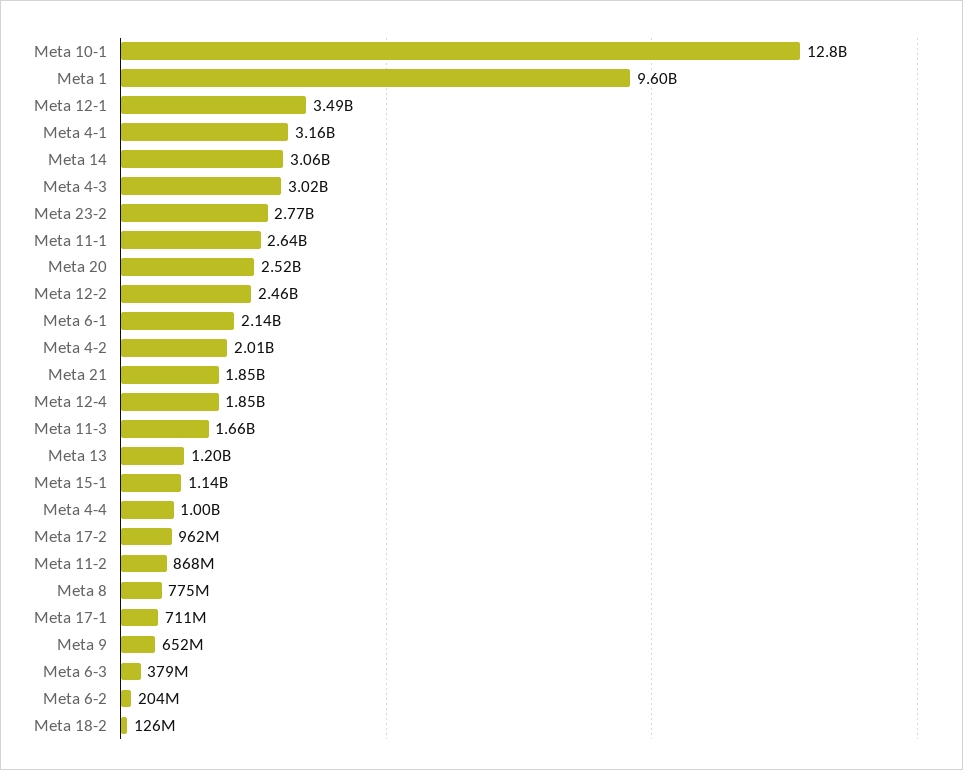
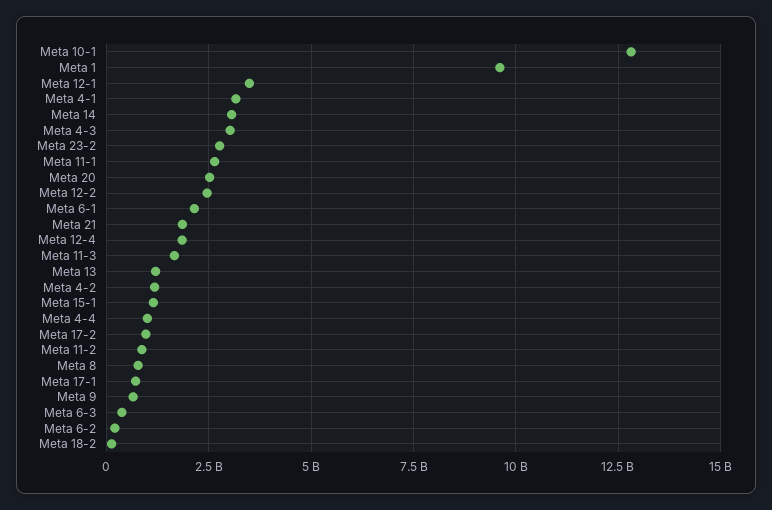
Meta 4-2: 2010000000 -> 1250000000

